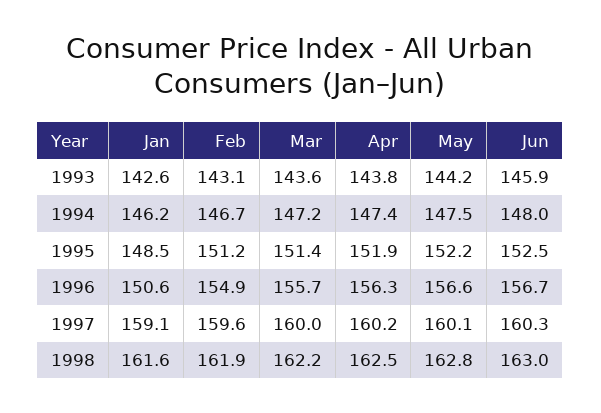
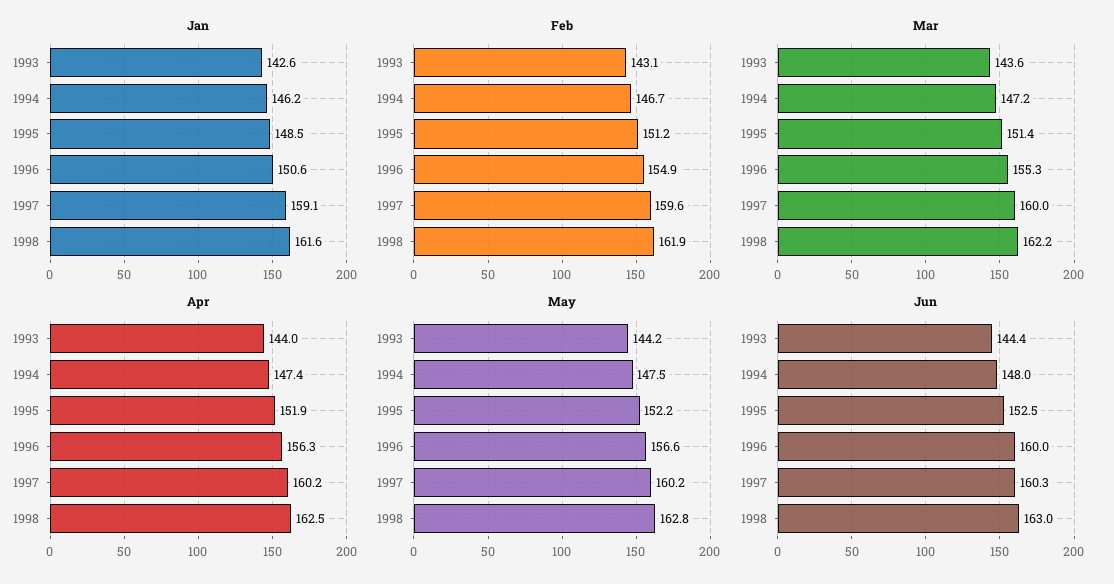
Apr, 1993: 143.8 -> 144
Jun, 1993: 145.9 -> 144.4
Mar, 1996: 155.7 -> 155.3
Jun, 1996: 156.7 -> 160
May, 1997: 160.1 -> 160.2

